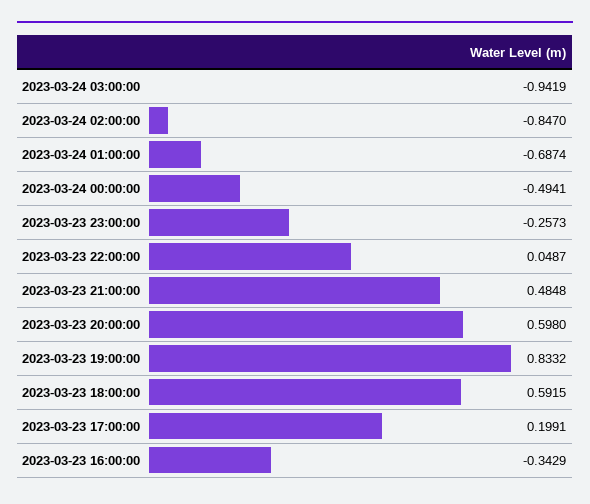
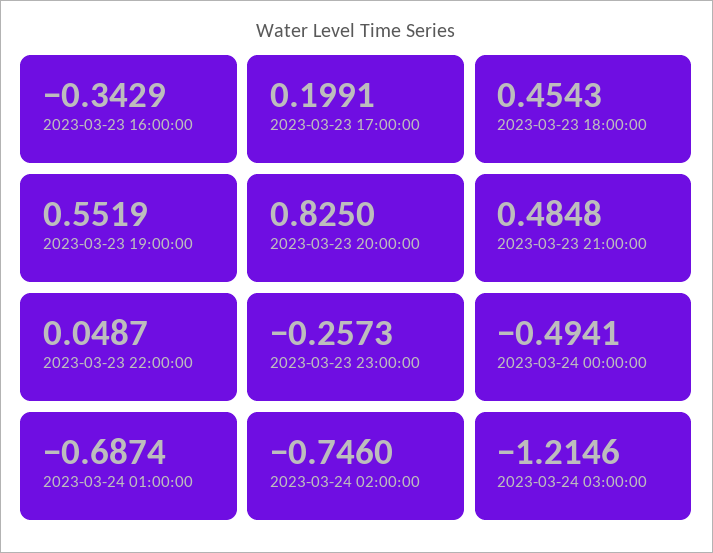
2023-03-24 03:00:00: -0.9419 -> -1.2146
2023-03-24 02:00:00: -0.847 -> -0.746
2023-03-23 20:00:00: 0.598 -> 0.825
2023-03-23 19:00:00: 0.8332 -> 0.5519
2023-03-23 18:00:00: 0.5915 -> 0.4543

